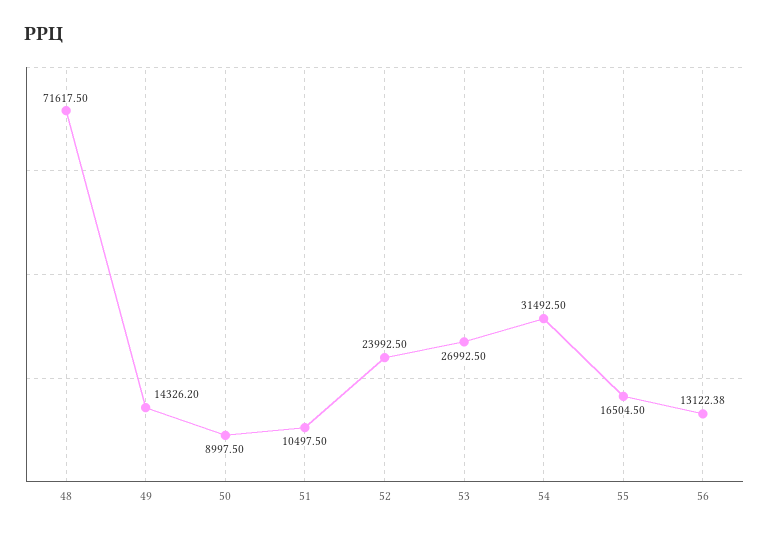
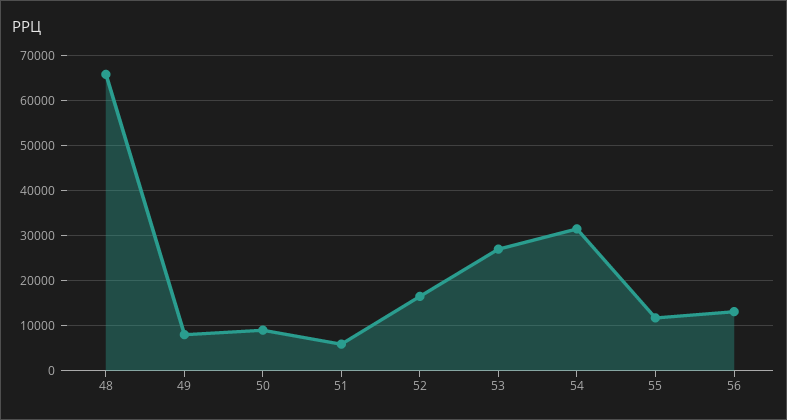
48: 71617.5 -> 66000
49: 14326.2 -> 8000
51: 10497.5 -> 6000
52: 23992.5 -> 16000
55: 16504.5 -> 12000

